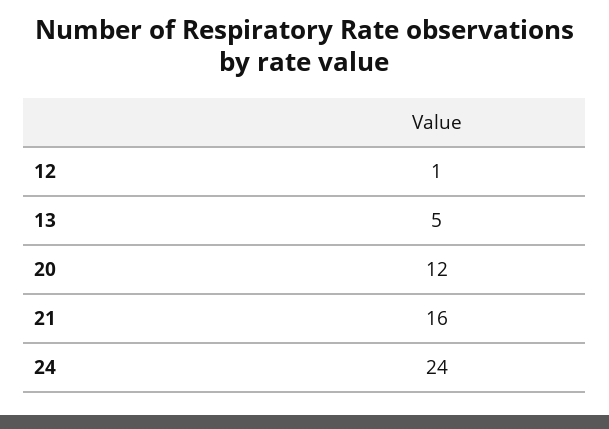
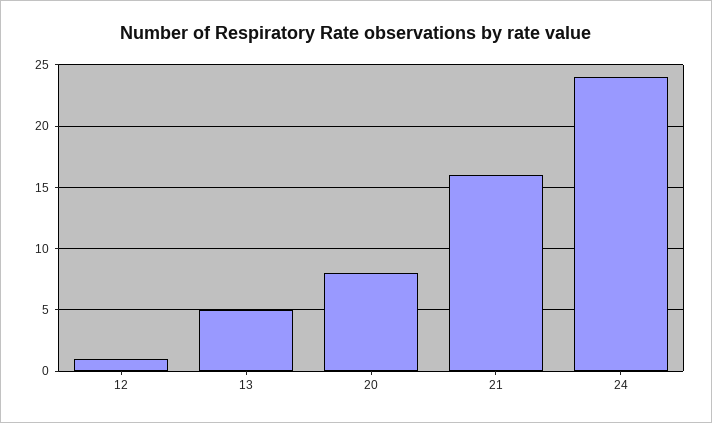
20: 12 -> 8

